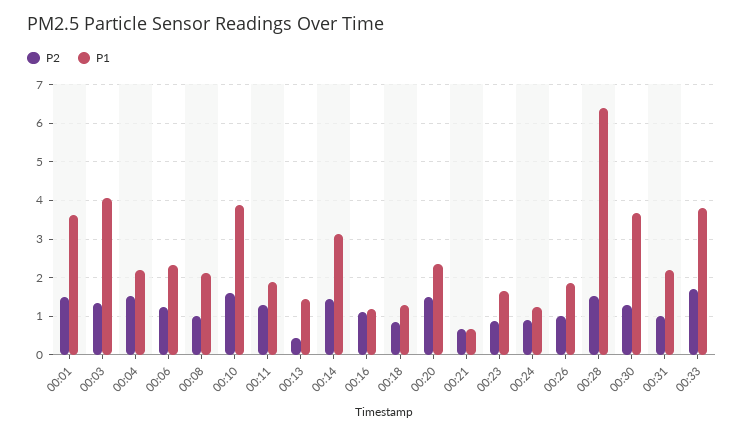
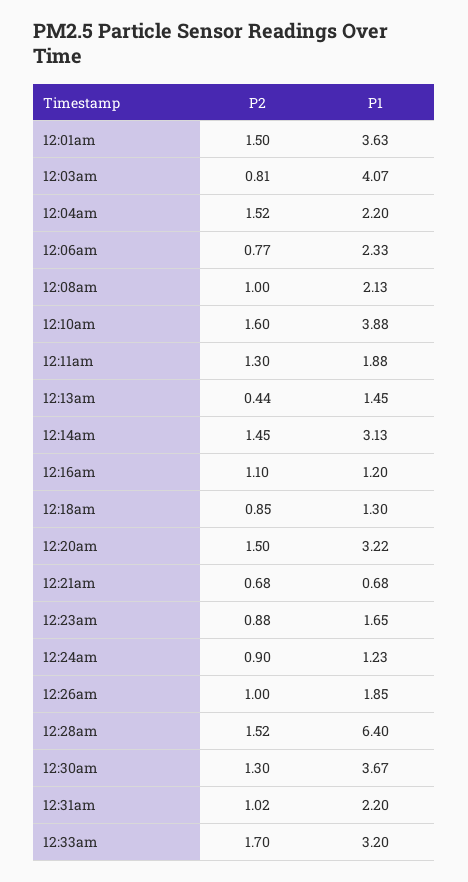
P2, 00:03: 1.4 -> 0.81
P2, 00:06: 1.2 -> 0.77
P1, 00:20: 2.4 -> 3.22
P1, 00:33: 3.8 -> 3.2

